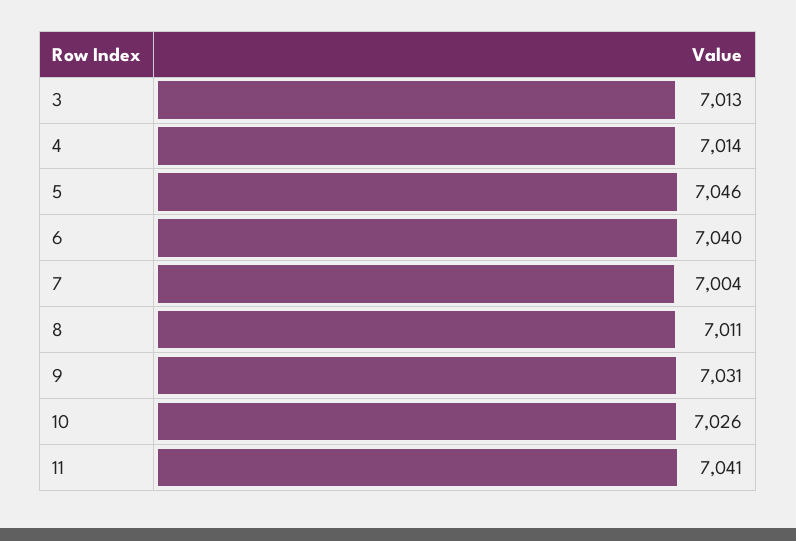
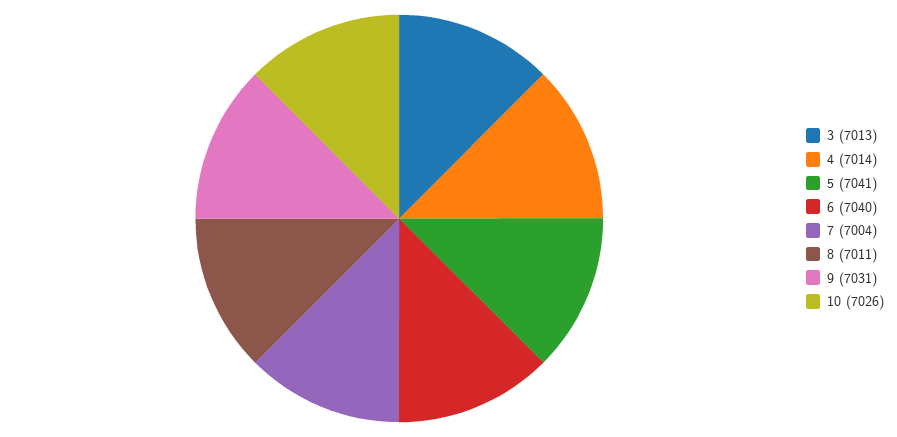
5: 7046 -> 7041
11: 7041 -> none

